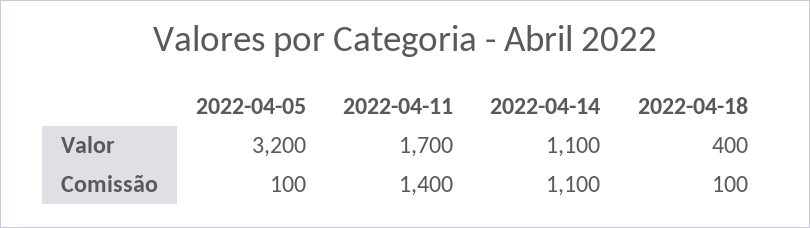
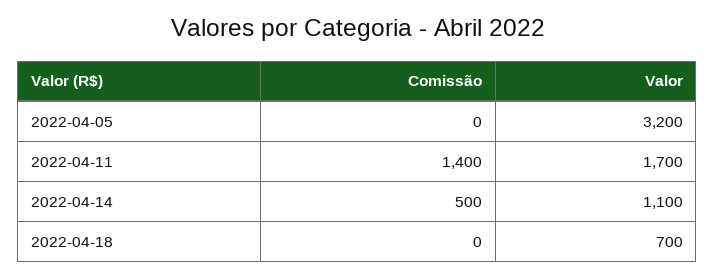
2022-04-18, Valor: 400 -> 700
2022-04-05, Comissão: 100 -> 0
2022-04-14, Comissão: 1100 -> 500
2022-04-18, Comissão: 100 -> 0

